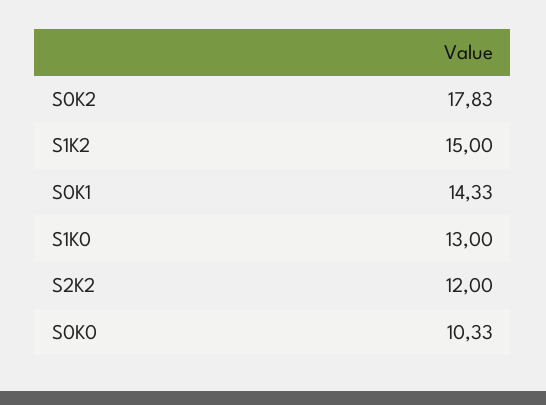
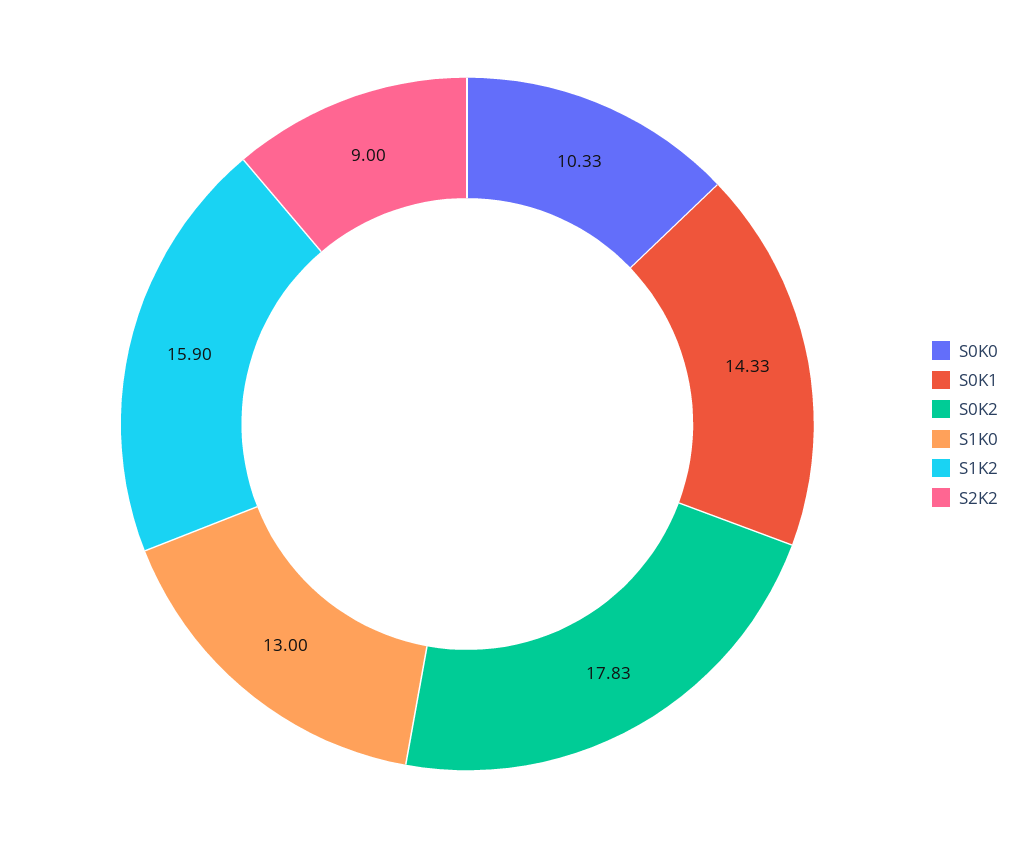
S1K2: 15 -> 15.9
S2K2: 12 -> 9

